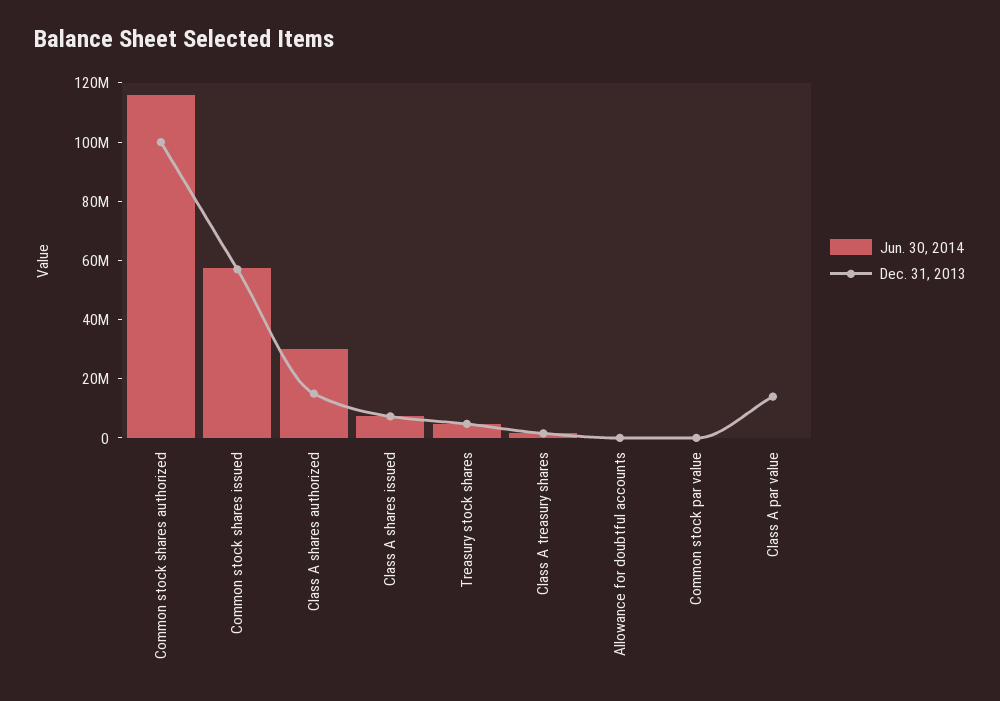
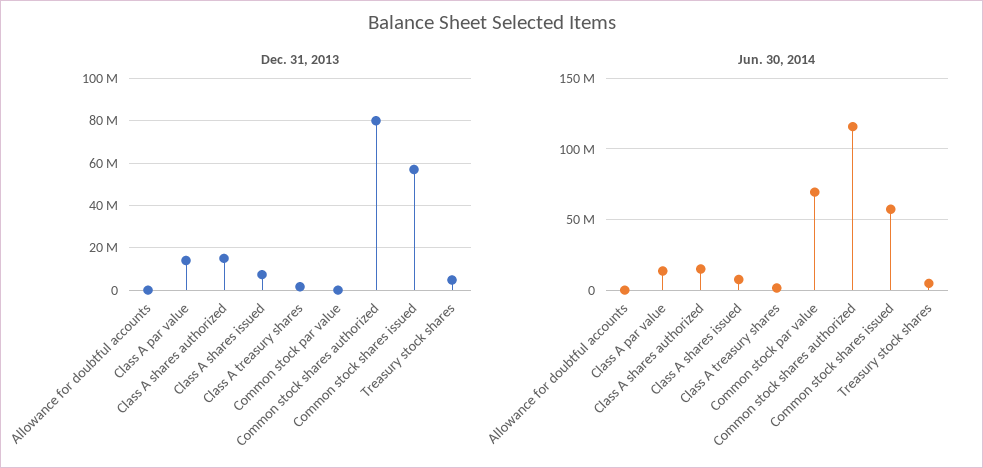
Dec. 31, 2013, Common stock shares authorized: 100000000 -> 80000000
Jun. 30, 2014, Class A shares authorized: 30000000 -> 15000000
Jun. 30, 2014, Common stock par value: 0 -> 70000000
Jun. 30, 2014, Class A par value: 0 -> 15000000

